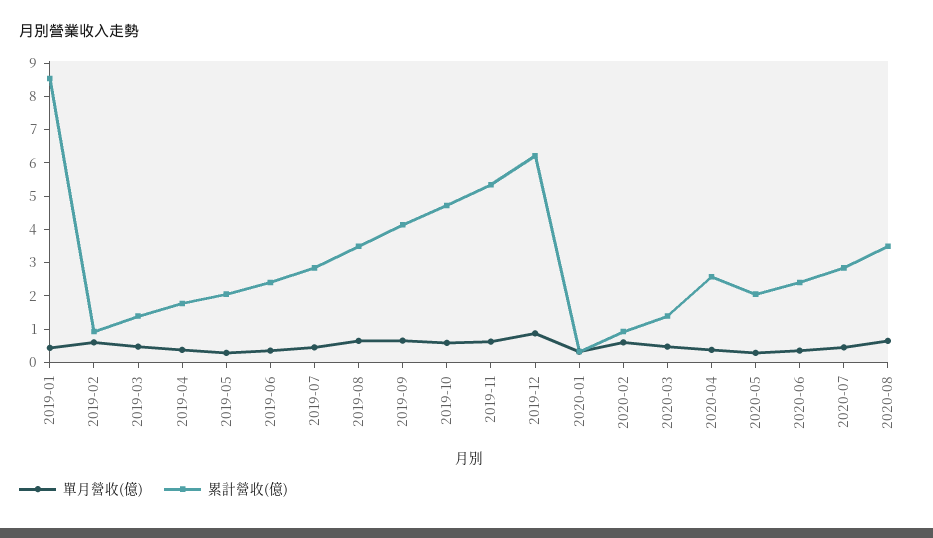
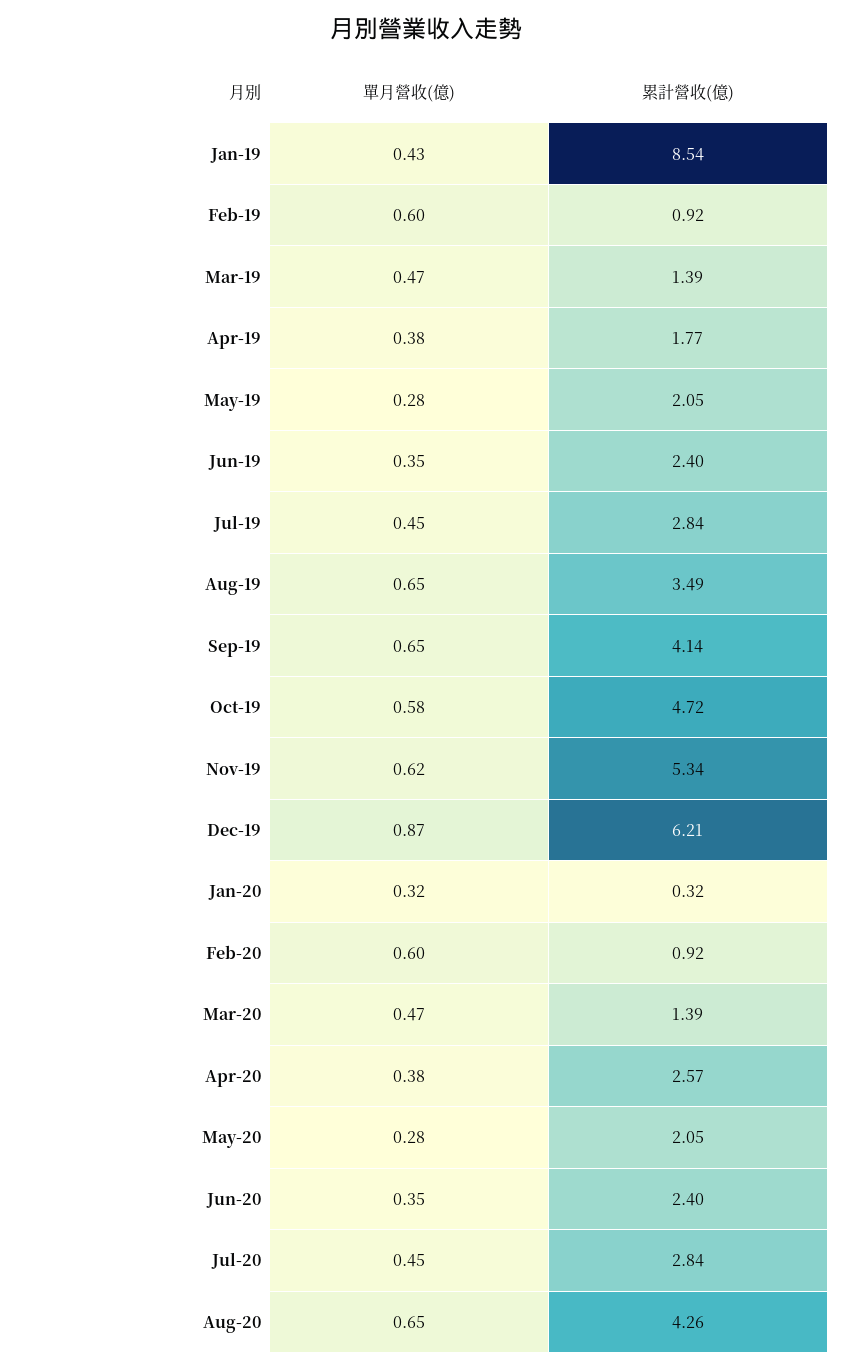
累計營收(億), 2020-08: 3.5 -> 4.26

